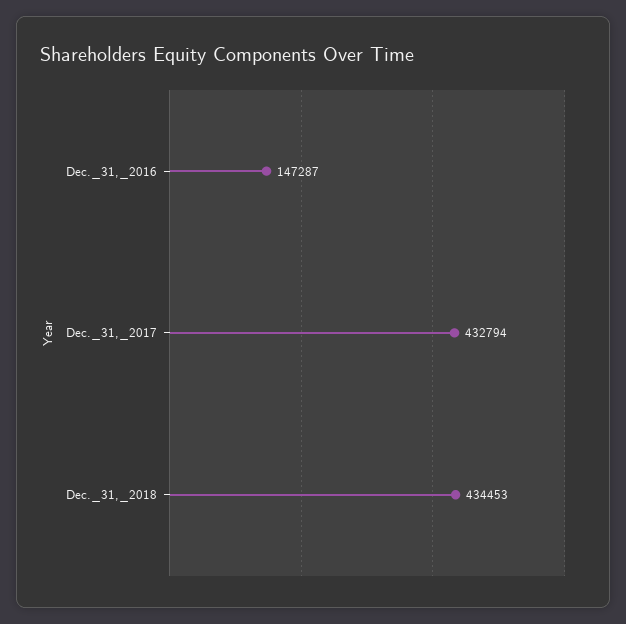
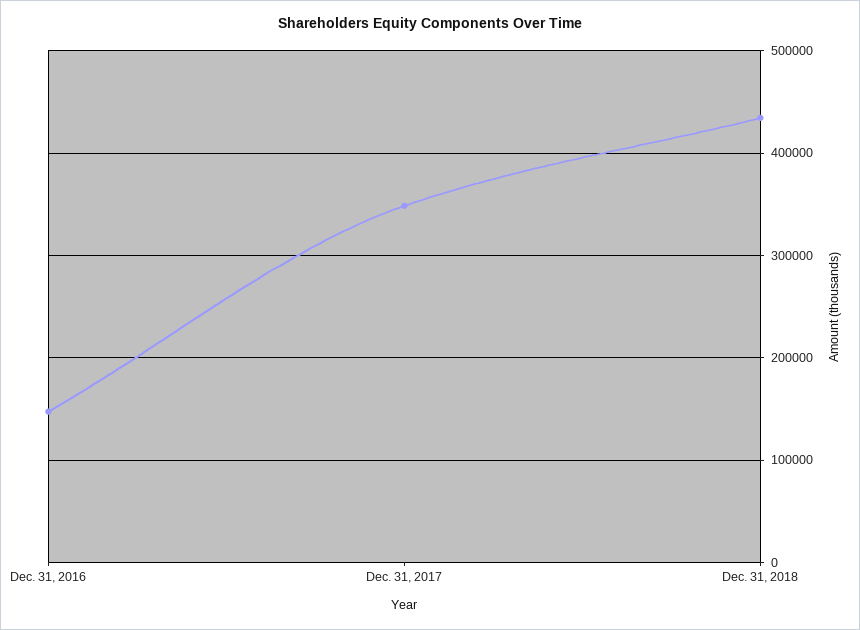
Dec._31,_2017: 432794 -> 350000

